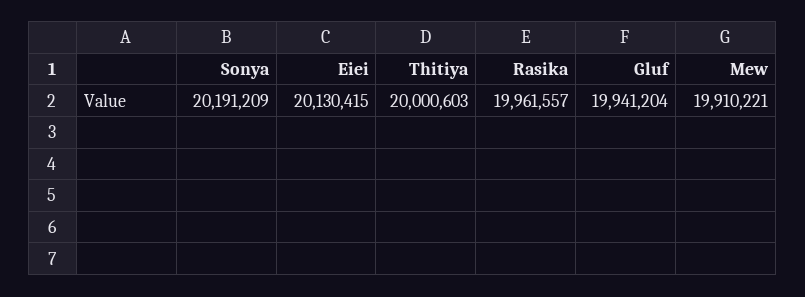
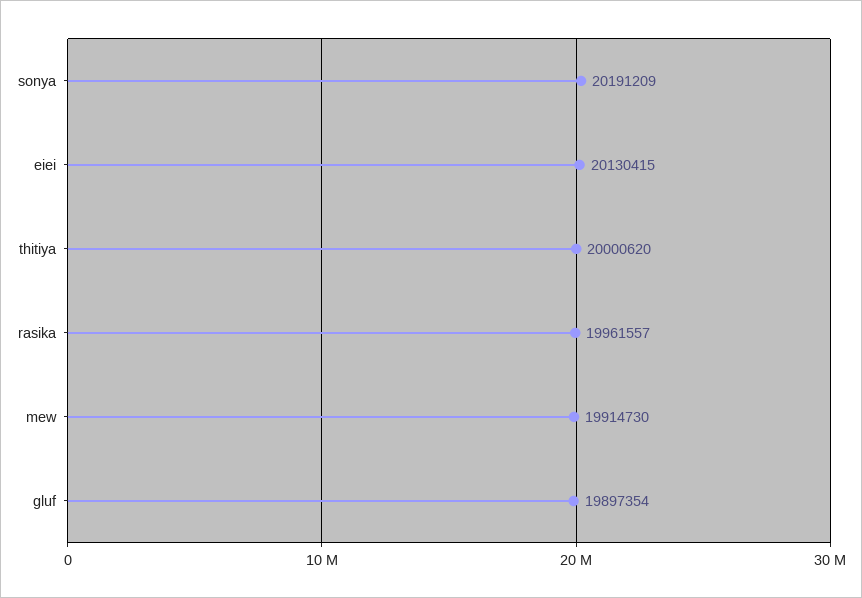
Thitiya: 20000603 -> 20000620
Gluf: 19941204 -> 19897354
Mew: 19910221 -> 19914730

